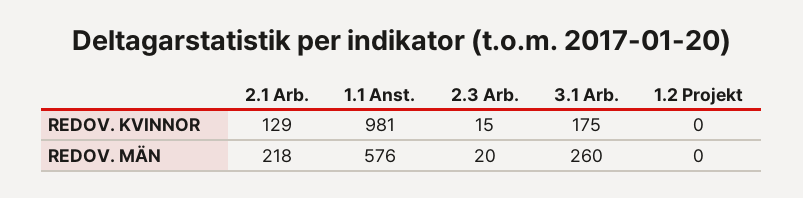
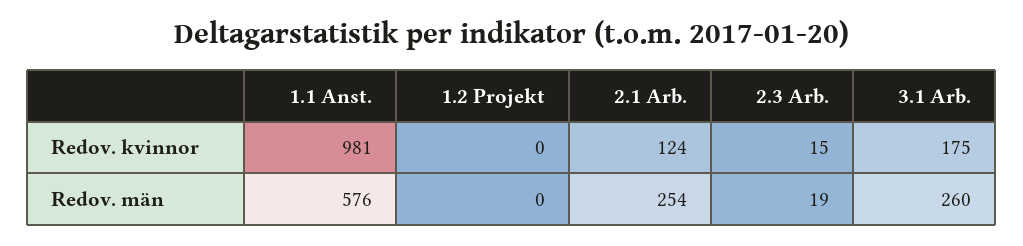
2.1 Arb., REDOV. KVINNOR: 129 -> 124
2.1 Arb., REDOV. MÄN: 218 -> 254
2.3 Arb., REDOV. MÄN: 20 -> 19

